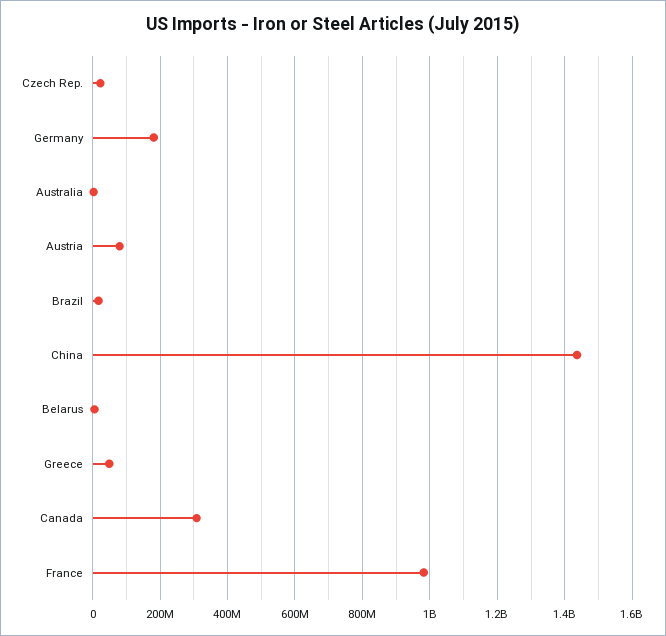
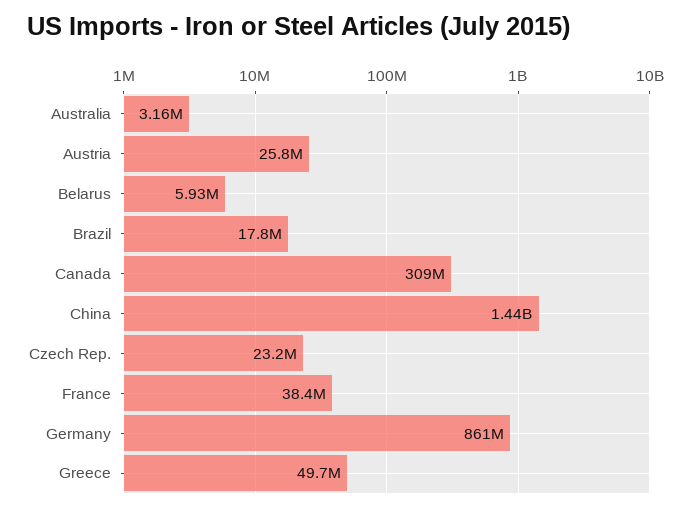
Germany: 180000000 -> 861000000
Austria: 80000000 -> 25800000
France: 980000000 -> 38400000

